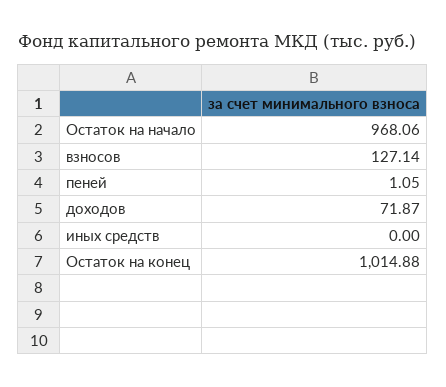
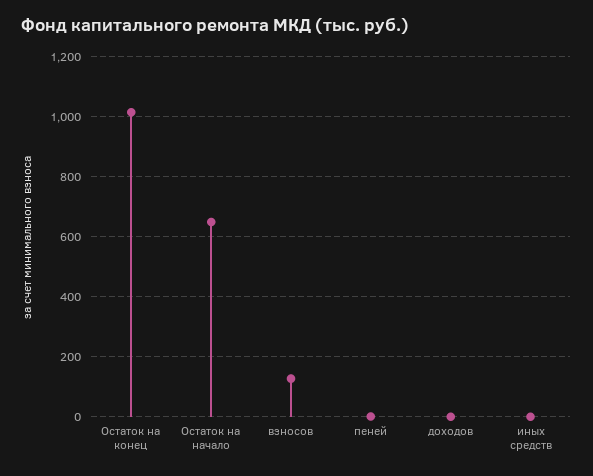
Остаток на начало: 968.06 -> 650
доходов: 71.87 -> 0

